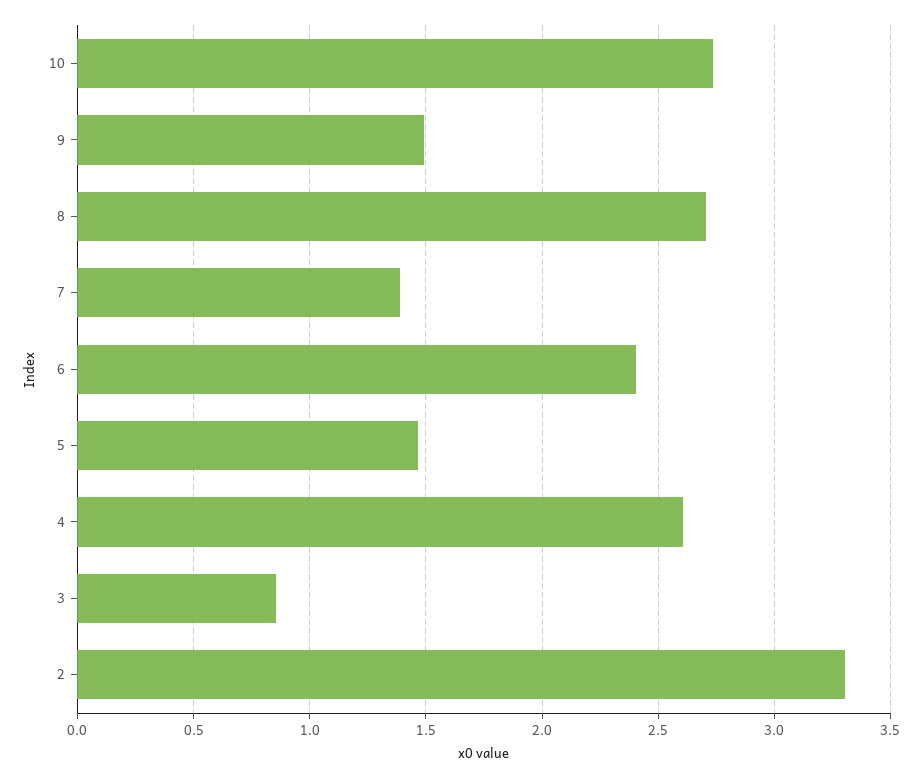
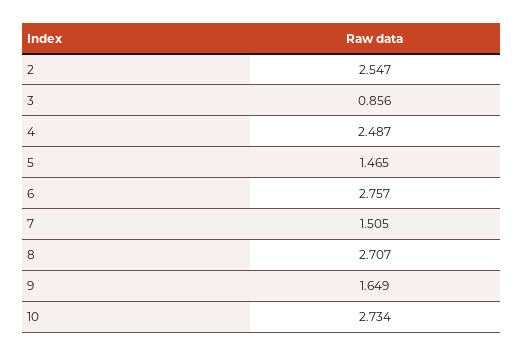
9: 1.5 -> 1.649
7: 1.4 -> 1.505
6: 2.4 -> 2.757
4: 2.6 -> 2.487
2: 3.3 -> 2.547

